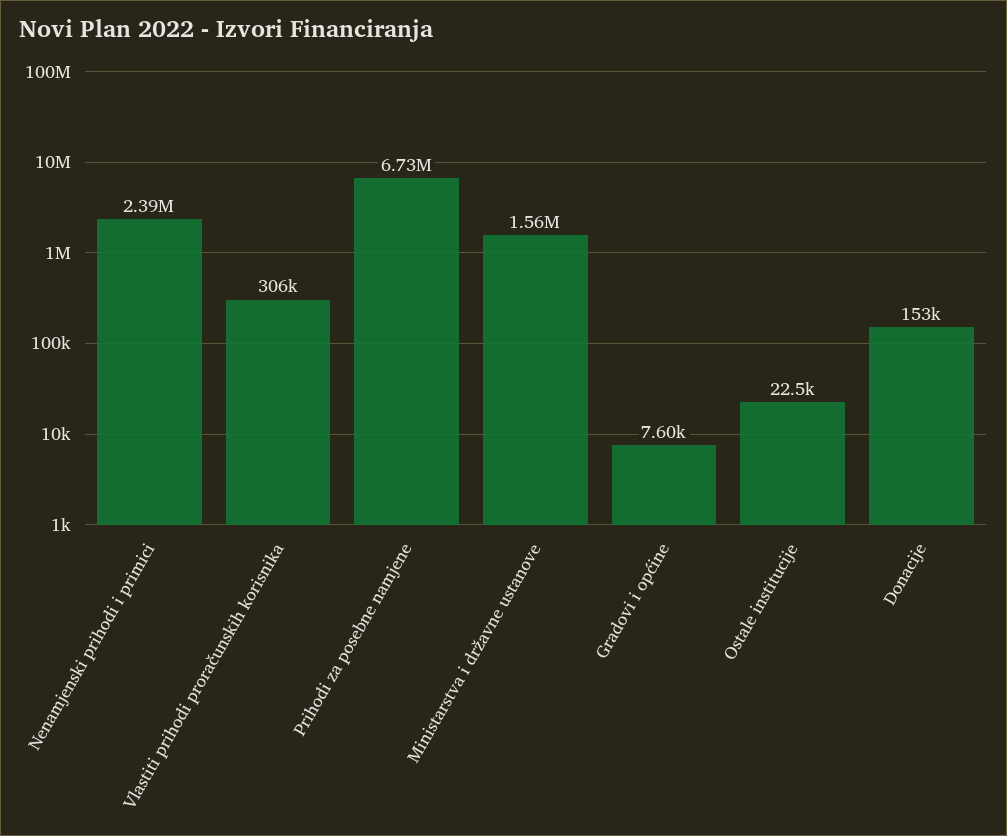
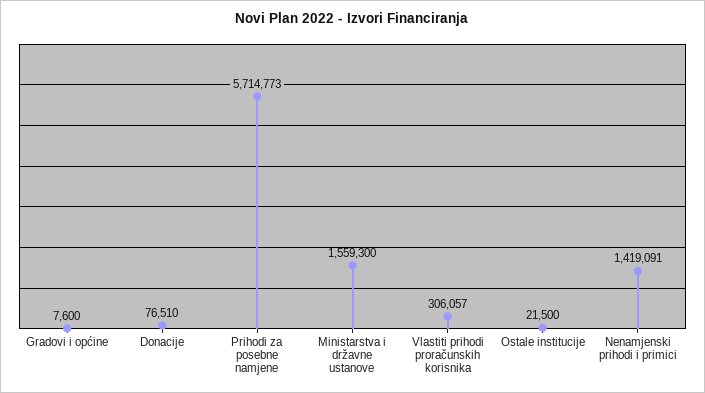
Nenamjenski prihodi i primici: 2390000 -> 1419091
Prihodi za posebne namjene: 6730000 -> 5714773
Ostale institucije: 22500 -> 21500
Donacije: 153000 -> 76510

